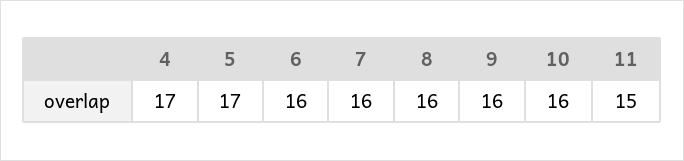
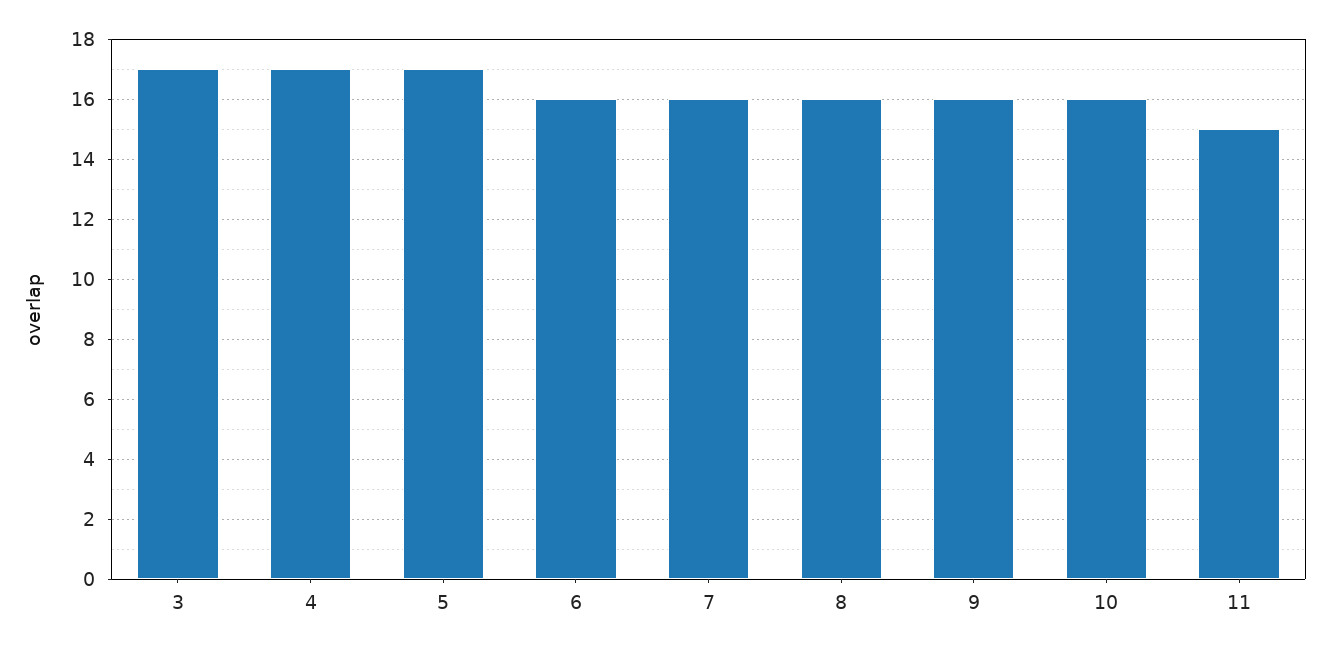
3: none -> 17

